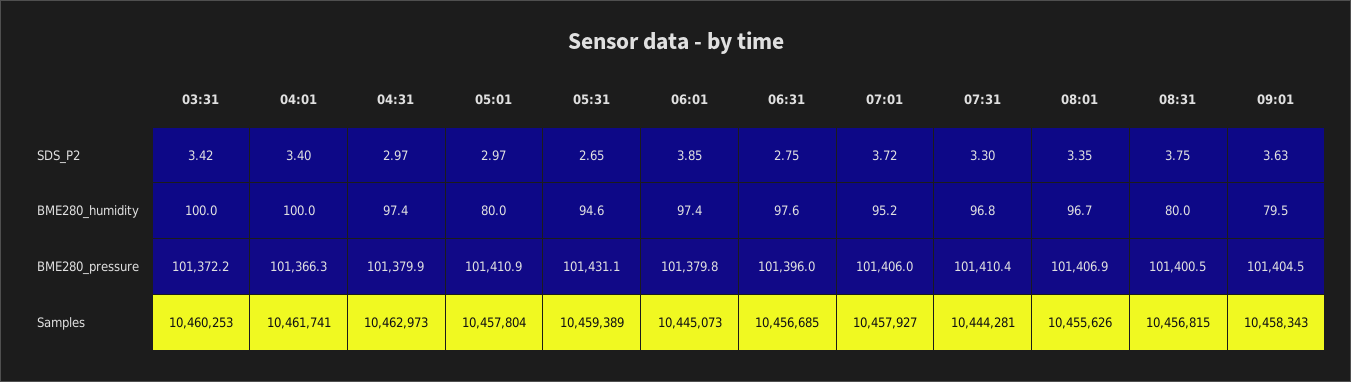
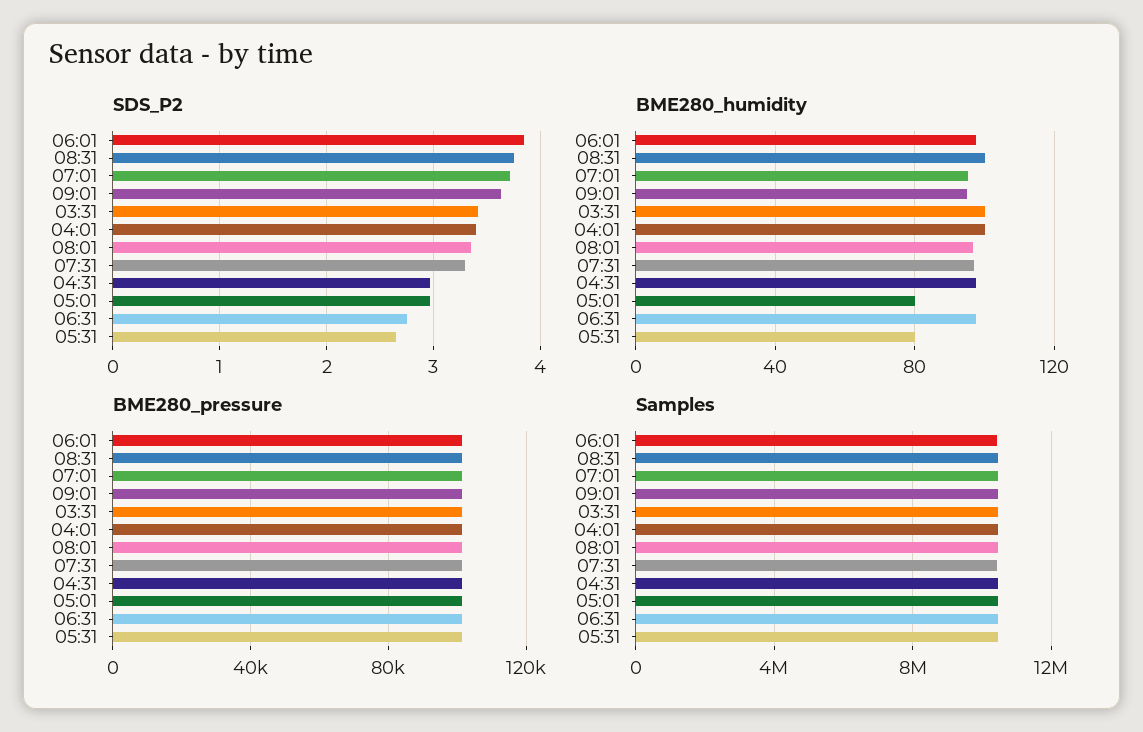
BME280_humidity, 05:31: 94.6 -> 80
BME280_humidity, 08:31: 80 -> 100
BME280_humidity, 09:01: 79.5 -> 95

